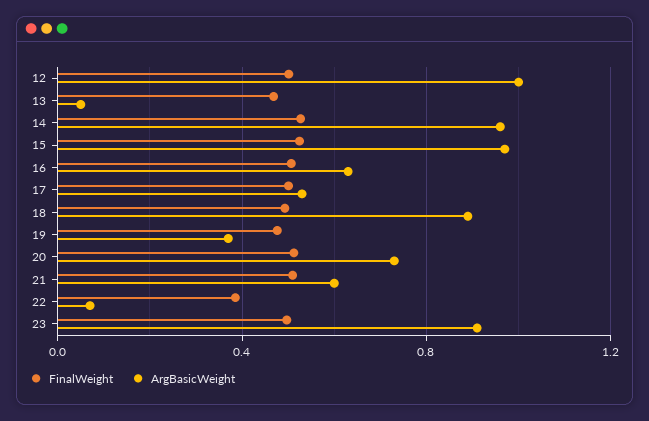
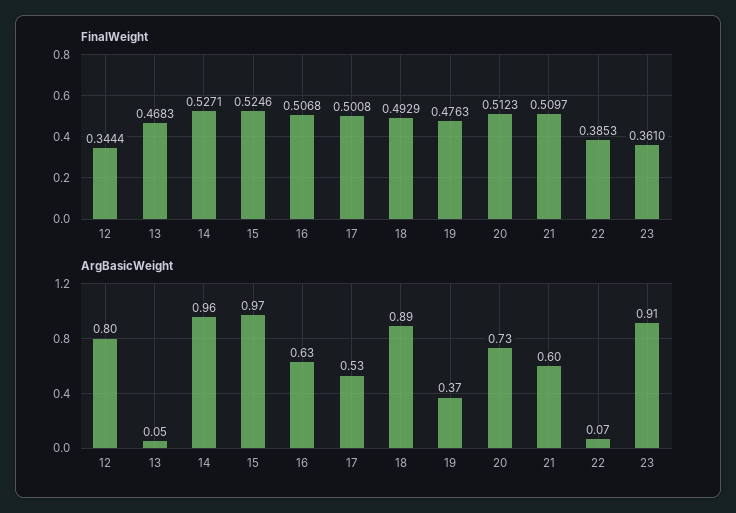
FinalWeight, 12: 0.5 -> 0.3444
ArgBasicWeight, 12: 1 -> 0.8
FinalWeight, 23: 0.5 -> 0.361

